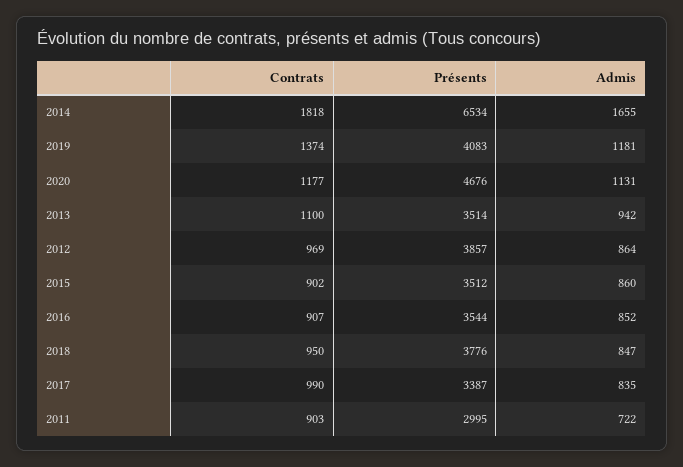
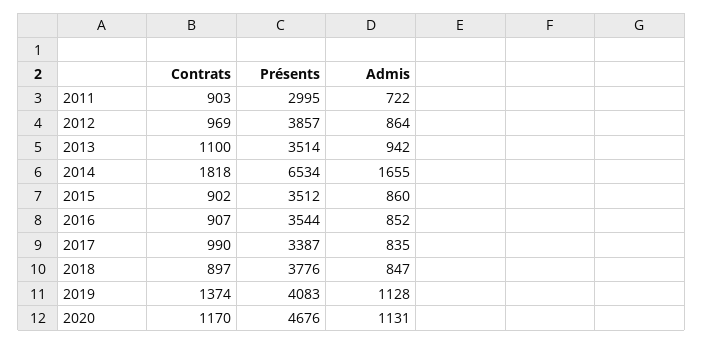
Admis, 2019: 1181 -> 1128
Contrats, 2020: 1177 -> 1170
Contrats, 2018: 950 -> 897

